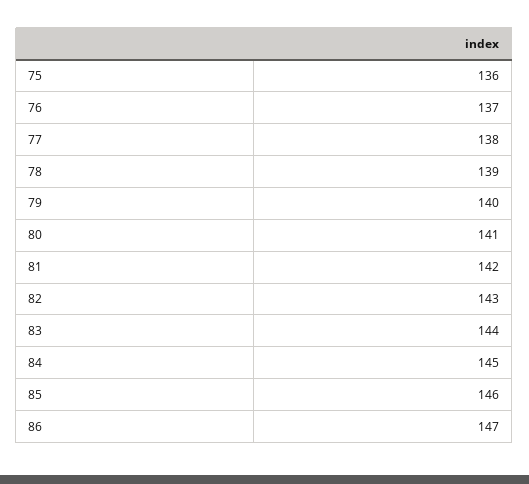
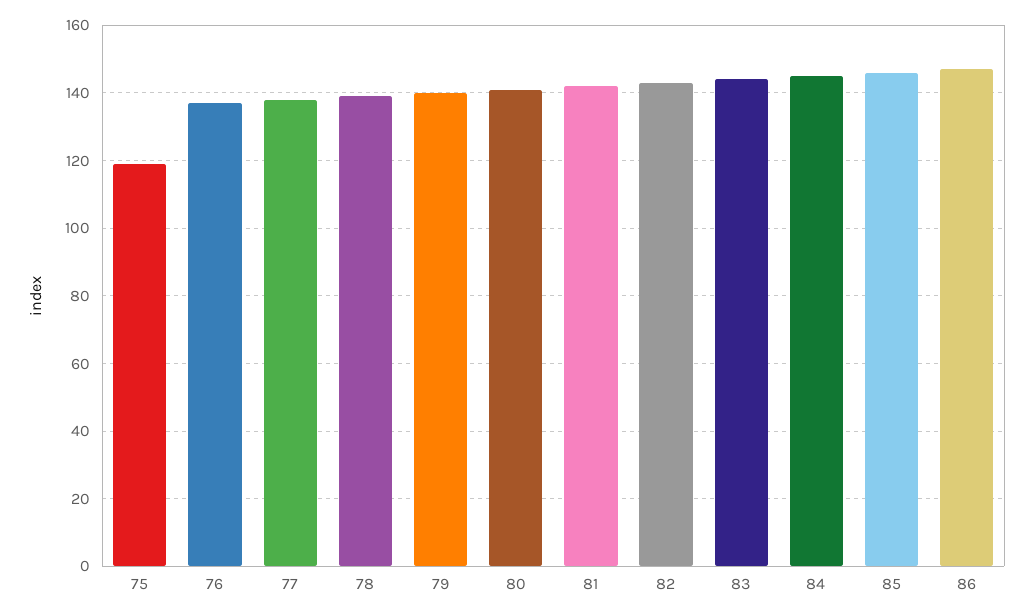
75: 136 -> 120

